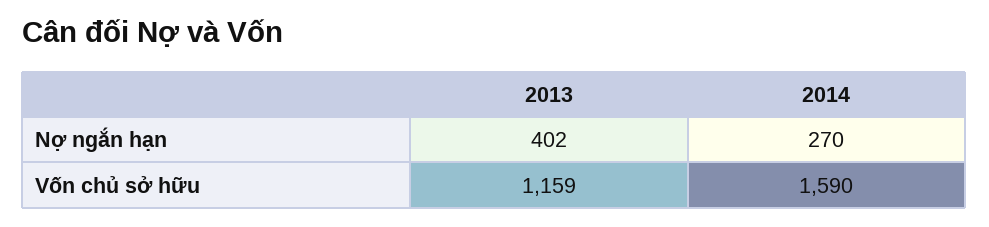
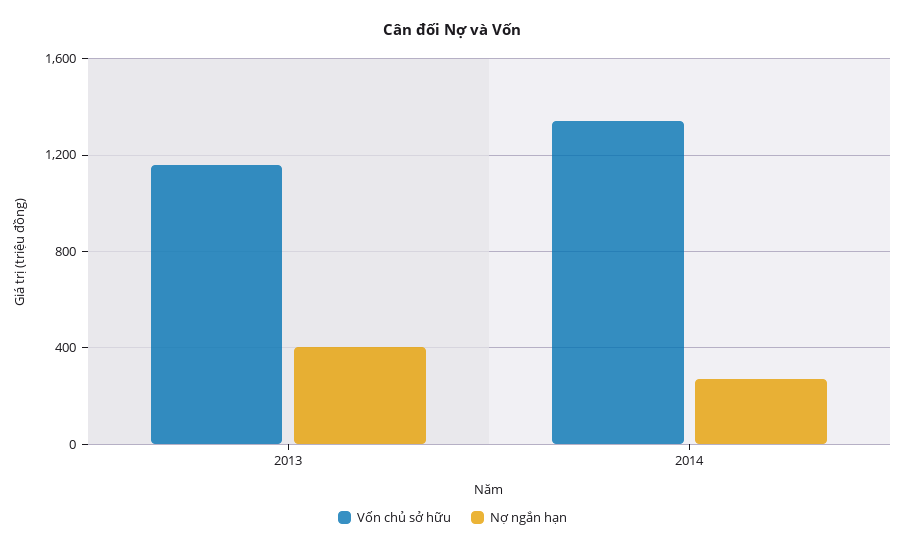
Vốn chủ sở hữu, 2014: 1590 -> 1350

